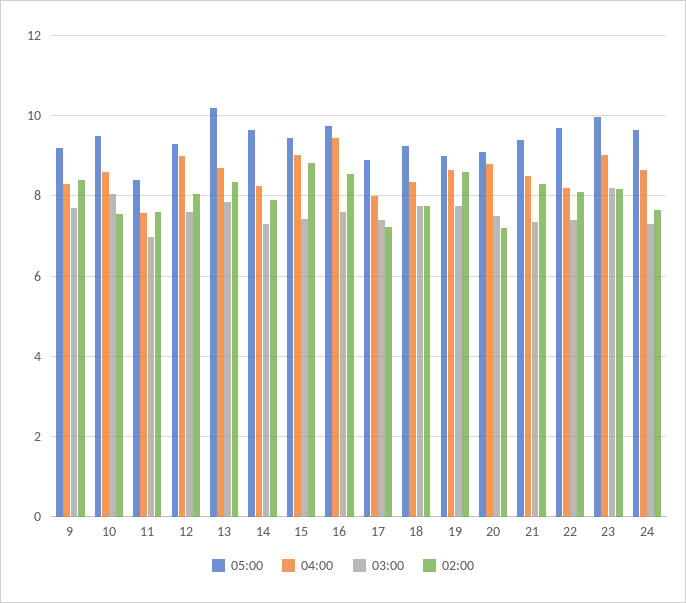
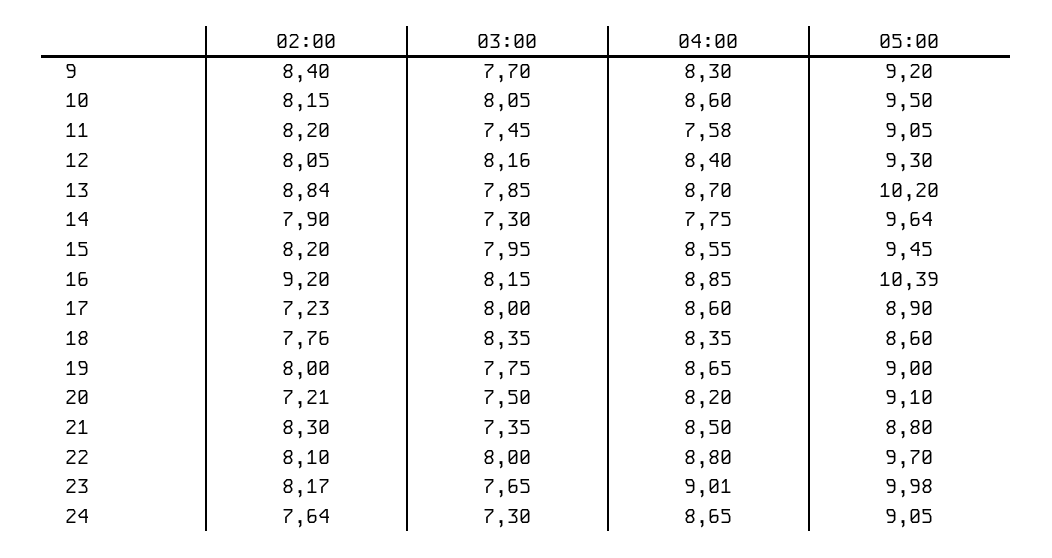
02:00, 10: 7.6 -> 8.15
05:00, 11: 8.4 -> 9.05
03:00, 11: 7 -> 7.45
02:00, 11: 7.6 -> 8.2
04:00, 12: 9 -> 8.4
03:00, 12: 7.6 -> 8.16
02:00, 13: 8.4 -> 8.84
04:00, 14: 8.2 -> 7.75
04:00, 15: 9 -> 8.55
03:00, 15: 7.4 -> 7.95
02:00, 15: 8.8 -> 8.2
05:00, 16: 9.8 -> 10.39
04:00, 16: 9.4 -> 8.85
03:00, 16: 7.6 -> 8.15
02:00, 16: 8.6 -> 9.2
04:00, 17: 8 -> 8.6
03:00, 17: 7.4 -> 8
05:00, 18: 9.2 -> 8.6
03:00, 18: 7.8 -> 8.35
02:00, 19: 8.6 -> 8
04:00, 20: 8.8 -> 8.2
05:00, 21: 9.4 -> 8.8
04:00, 22: 8.2 -> 8.8
03:00, 22: 7.4 -> 8
03:00, 23: 8.2 -> 7.65
05:00, 24: 9.6 -> 9.05

